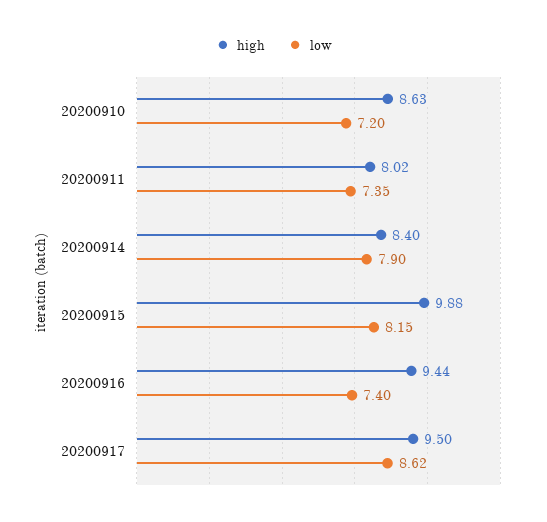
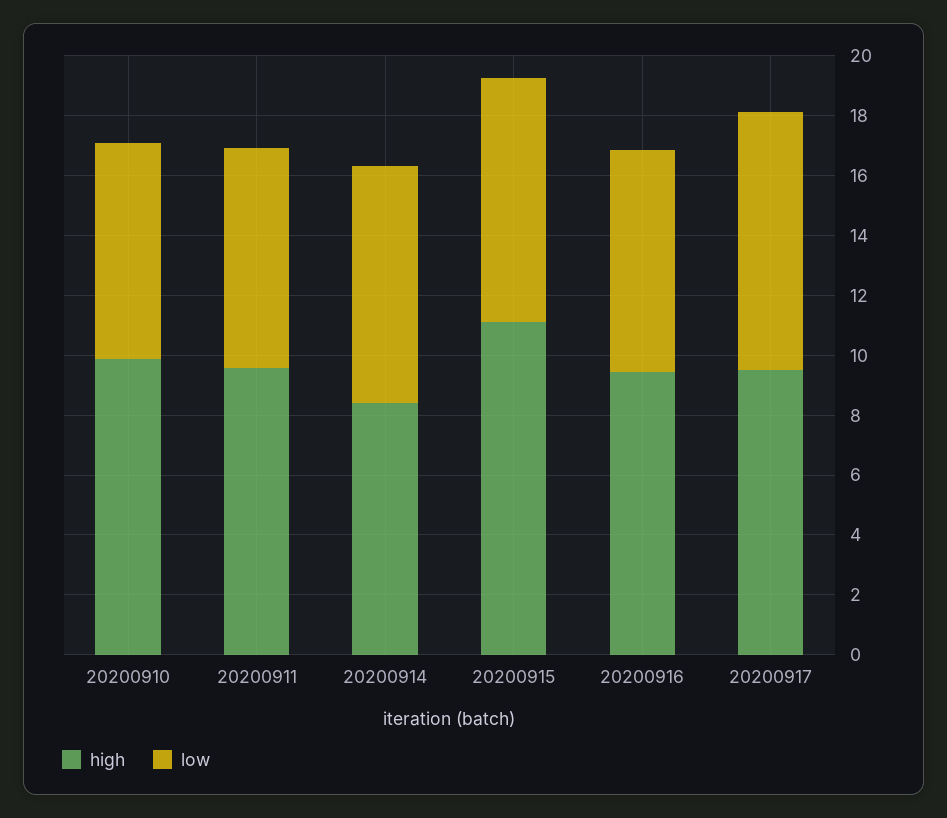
high, 20200910: 8.63 -> 10
high, 20200911: 8.02 -> 9.5
high, 20200915: 9.88 -> 11

